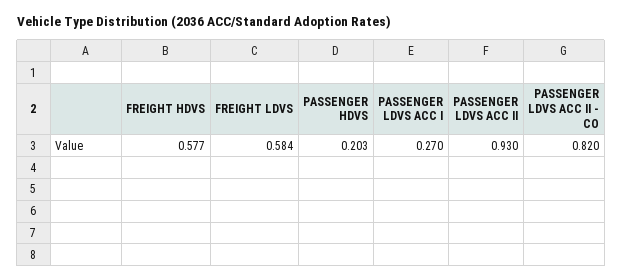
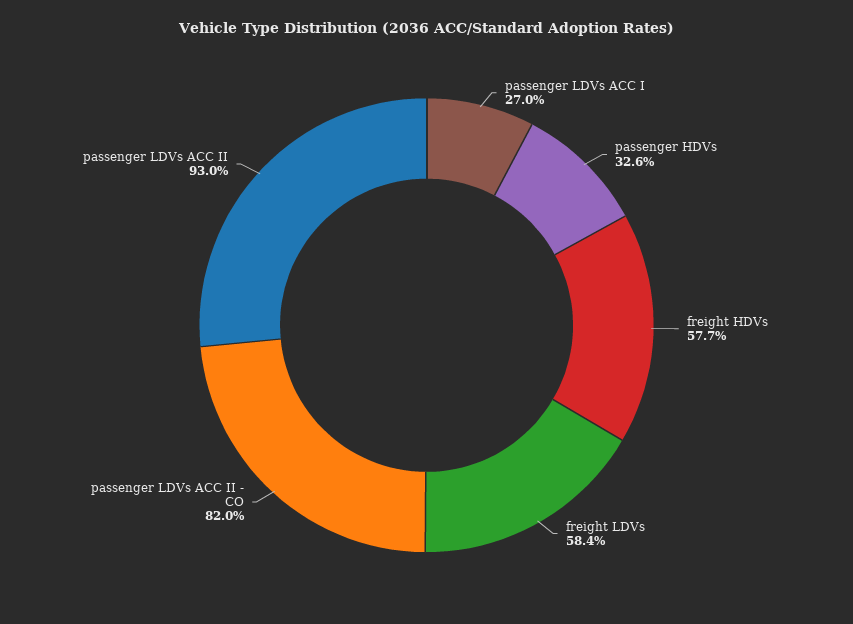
PASSENGER HDVS: 0.203 -> 0.326

